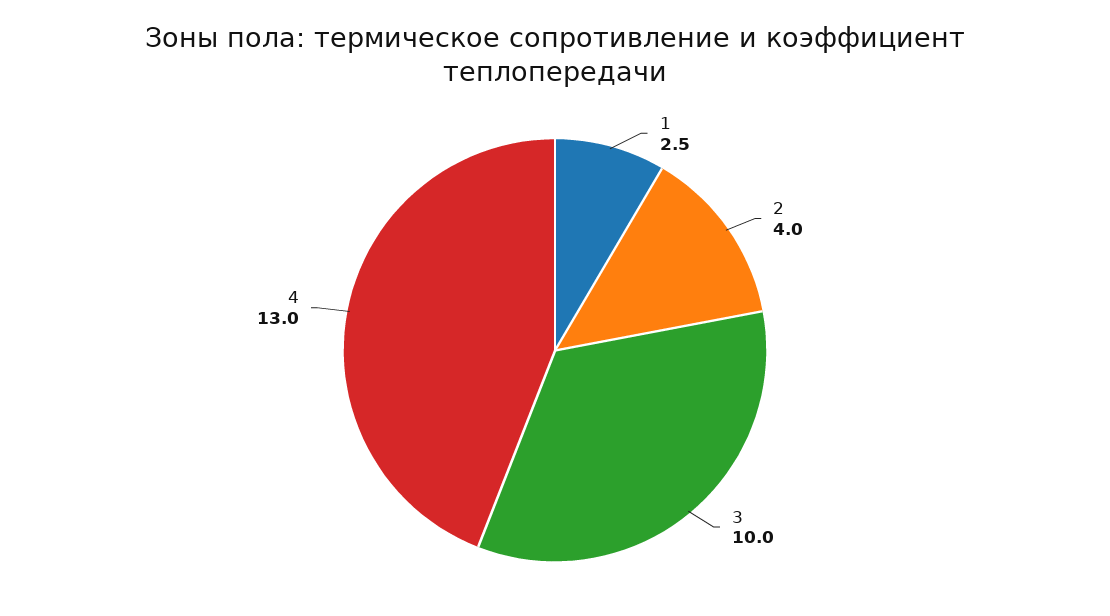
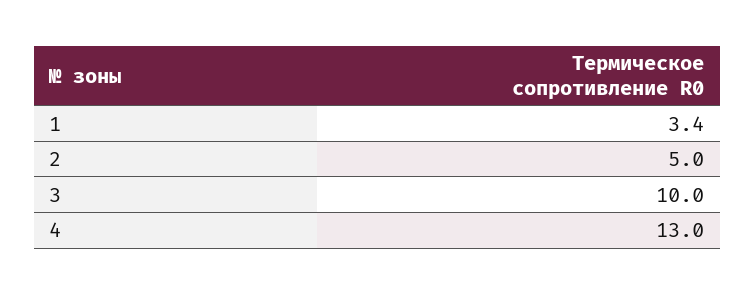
1: 2.5 -> 3.4
2: 4 -> 5

